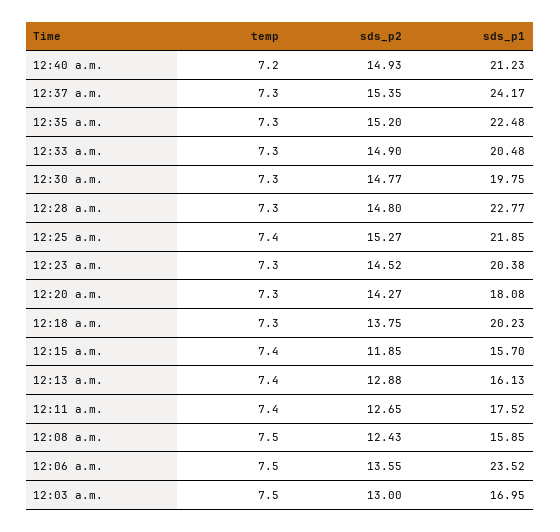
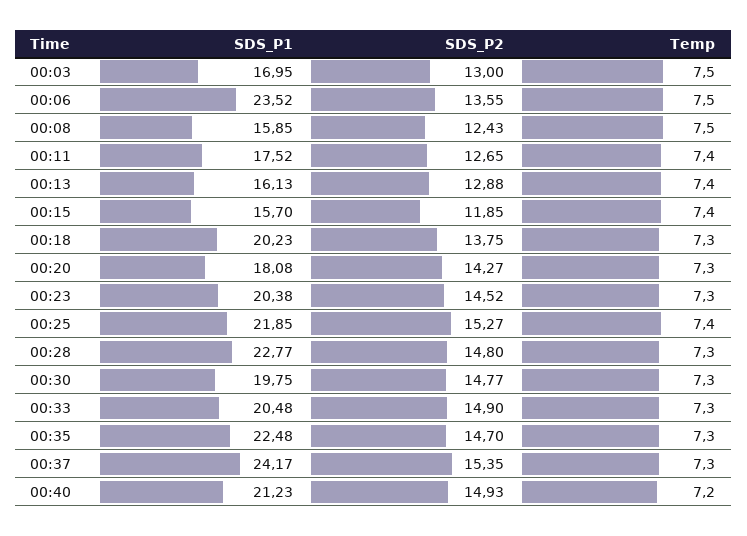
sds_p2, 12:35 a.m.: 15.2 -> 14.7

